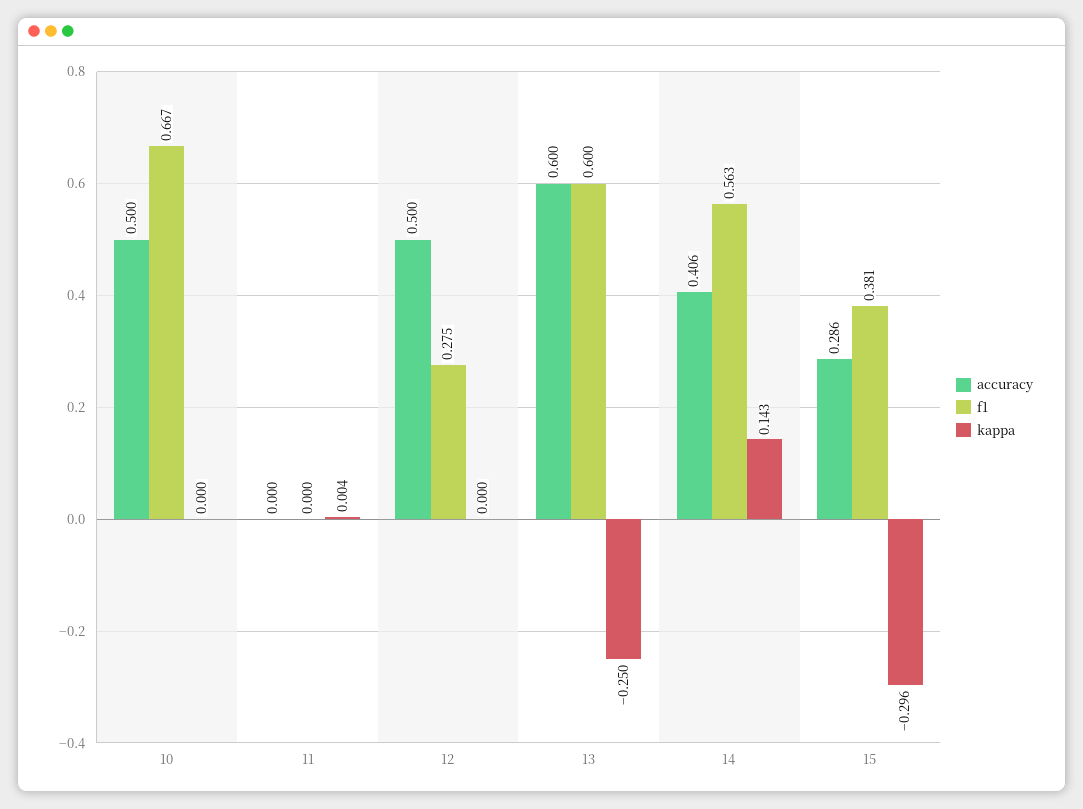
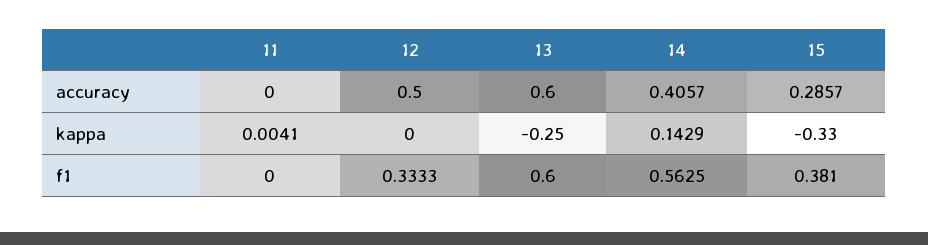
accuracy, 10: 0.5 -> none
f1, 10: 0.667 -> none
kappa, 10: 0 -> none
f1, 12: 0.275 -> 0.3333
kappa, 15: -0.296 -> -0.33

